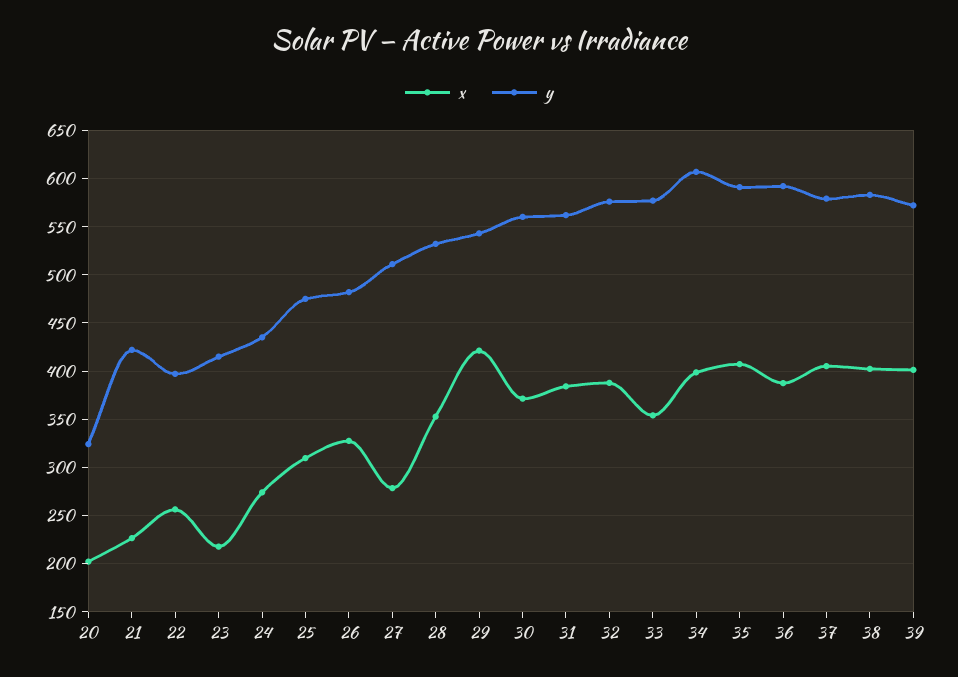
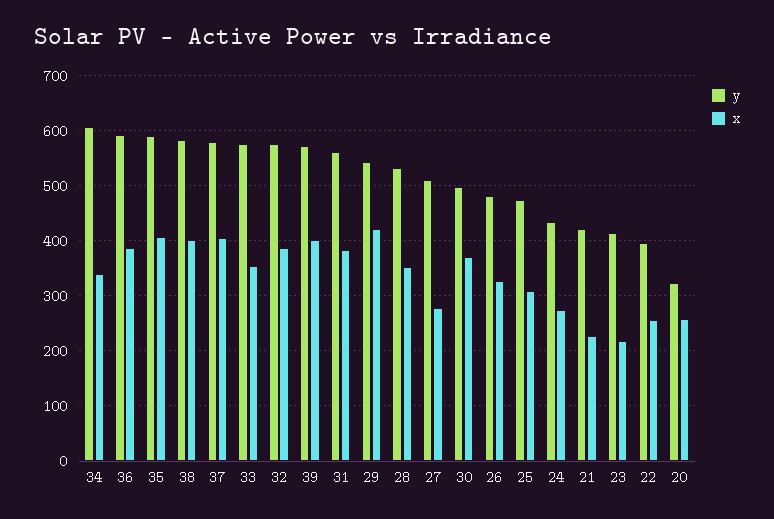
x, 20: 200 -> 260
y, 30: 560 -> 500
x, 34: 400 -> 340

